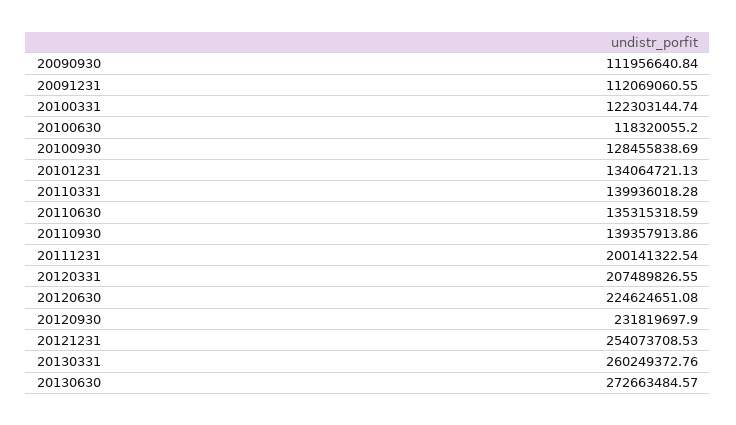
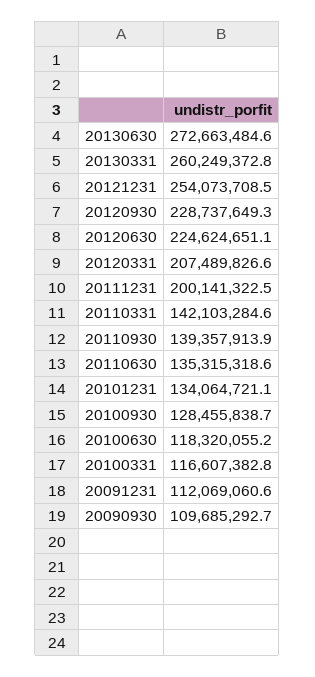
20090930: 111956640.84 -> 109685292.7
20100331: 122303144.74 -> 116607382.8
20110331: 139936018.28 -> 142103284.6
20120930: 231819697.9 -> 228737649.3

